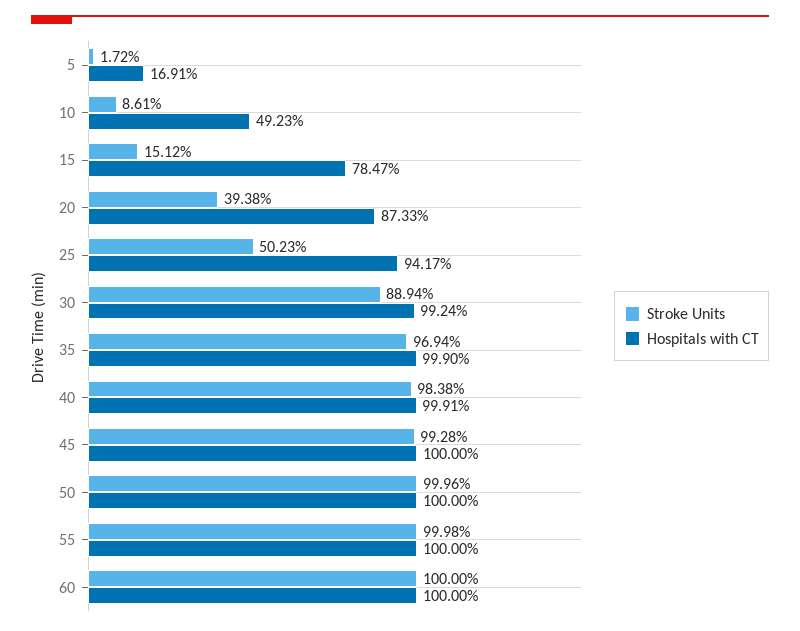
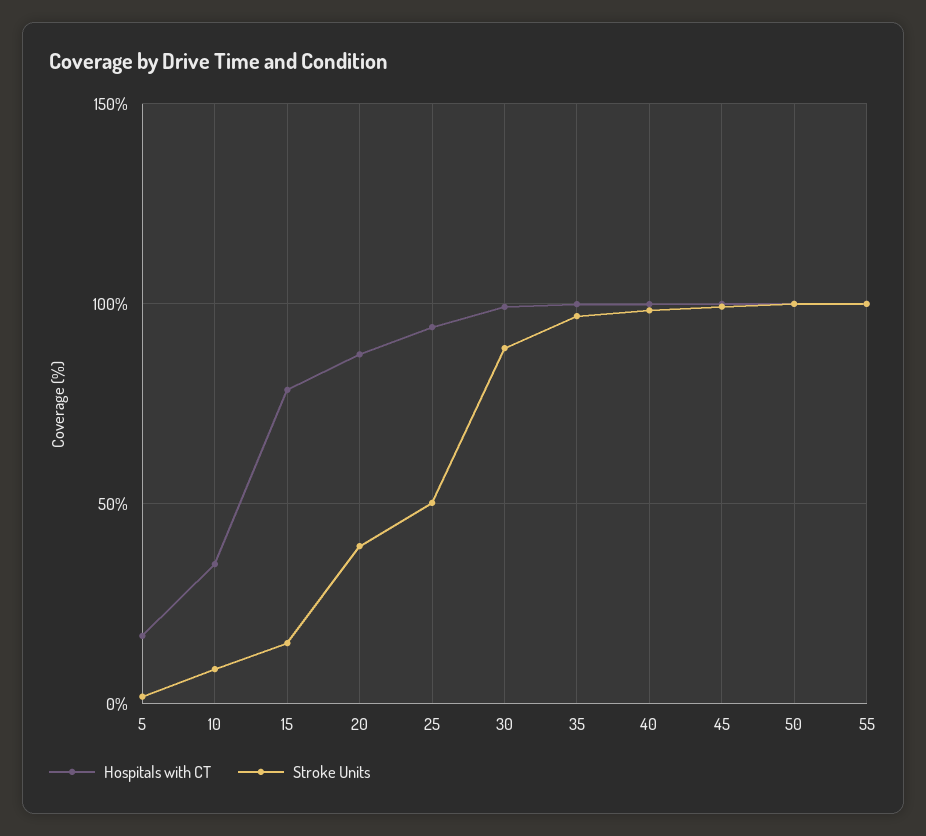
Hospitals with CT, 10: 49.23 -> 35
Stroke Units, 60: 100 -> none
Hospitals with CT, 60: 100 -> none

